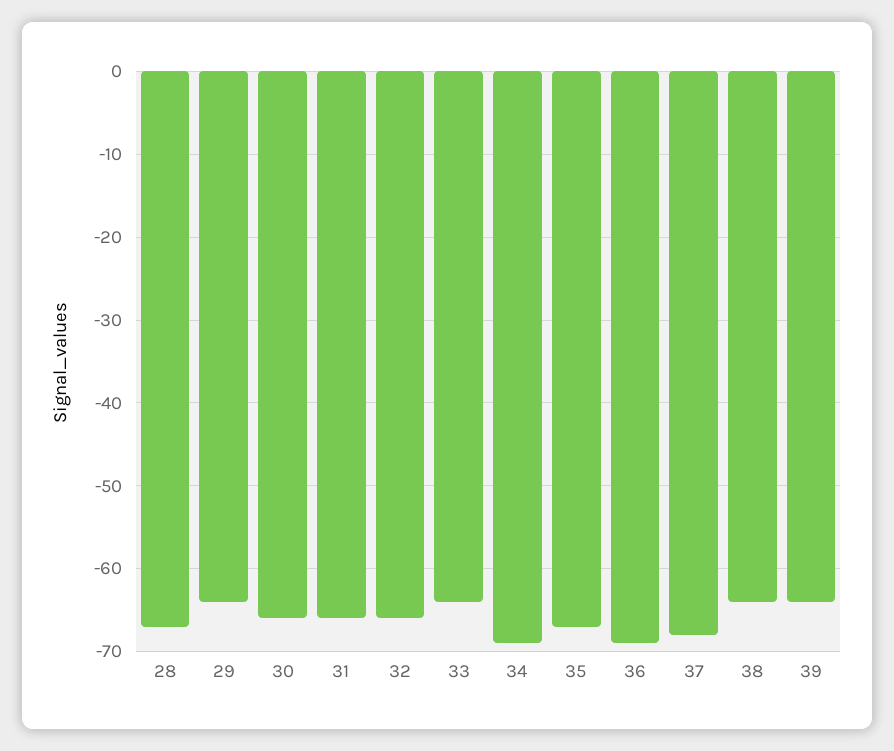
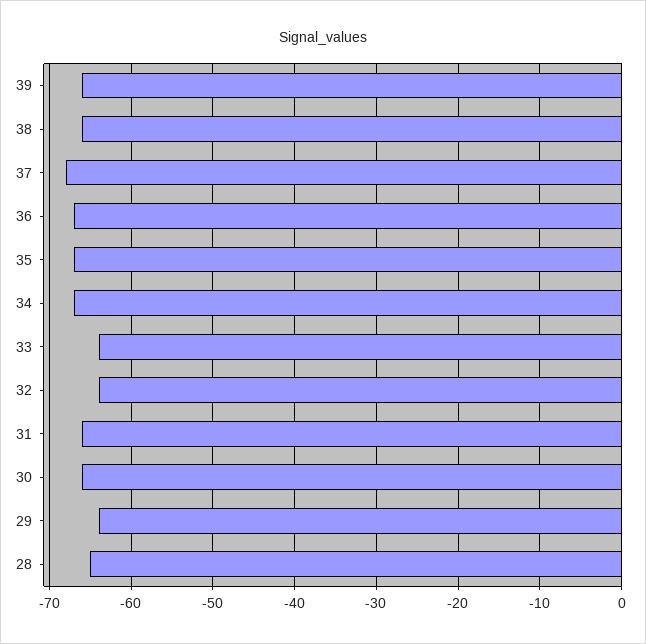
28: -67 -> -65
32: -66 -> -64
34: -69 -> -67
36: -69 -> -67
38: -64 -> -66
39: -64 -> -66

